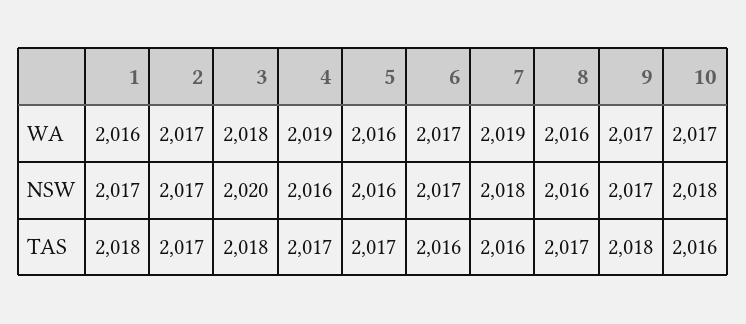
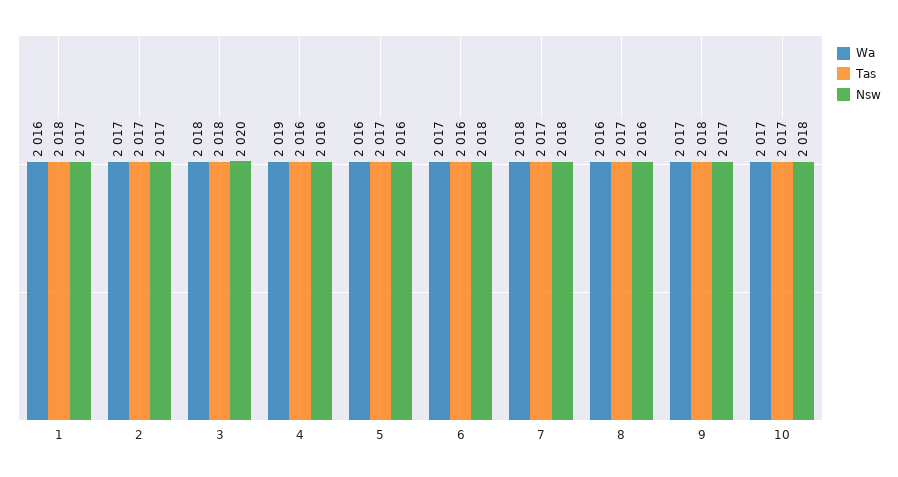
WA, 7: 2019 -> 2018
NSW, 6: 2017 -> 2018
TAS, 4: 2017 -> 2016
TAS, 7: 2016 -> 2017
TAS, 10: 2016 -> 2017

